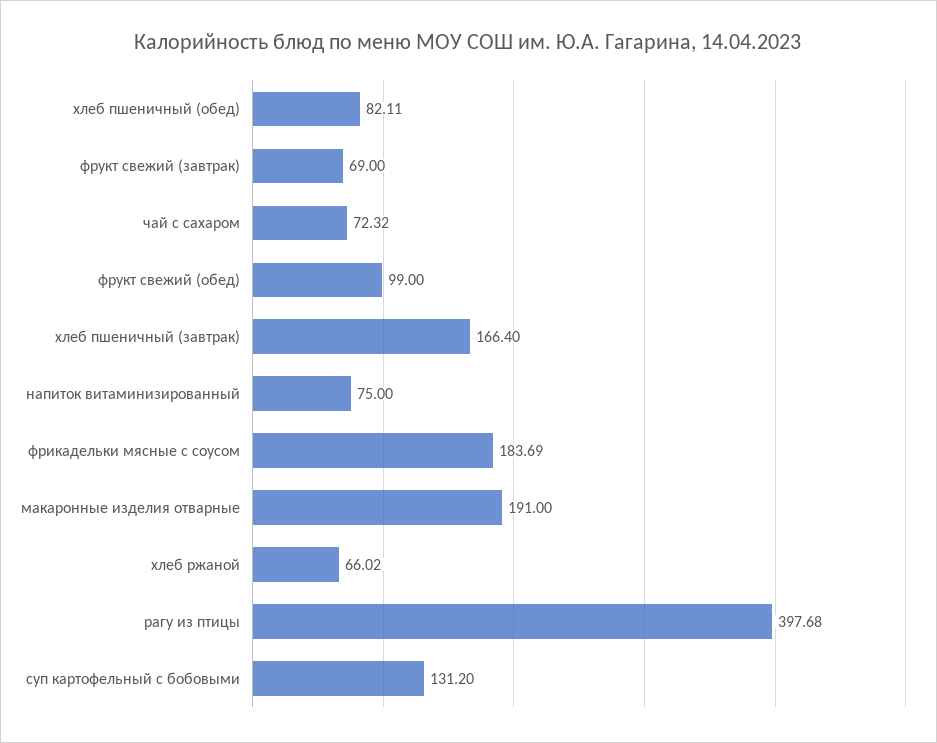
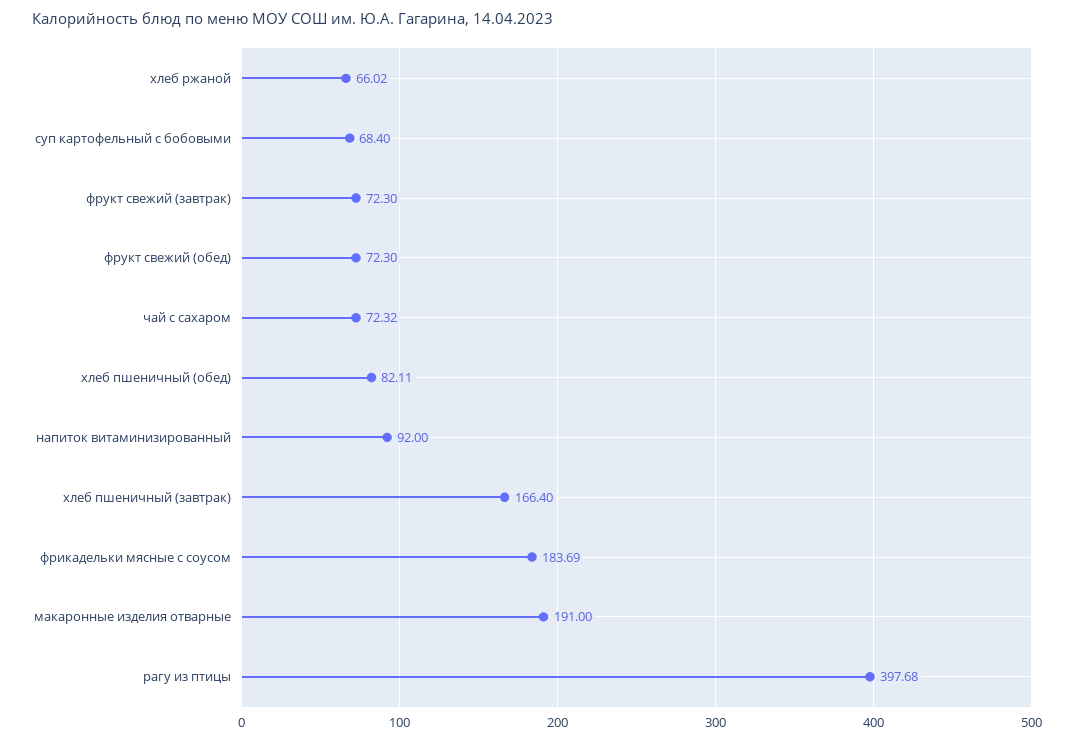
фрукт свежий (завтрак): 69 -> 72.3
фрукт свежий (обед): 99 -> 72.3
напиток витаминизированный: 75 -> 92
суп картофельный с бобовыми: 131.2 -> 68.4

